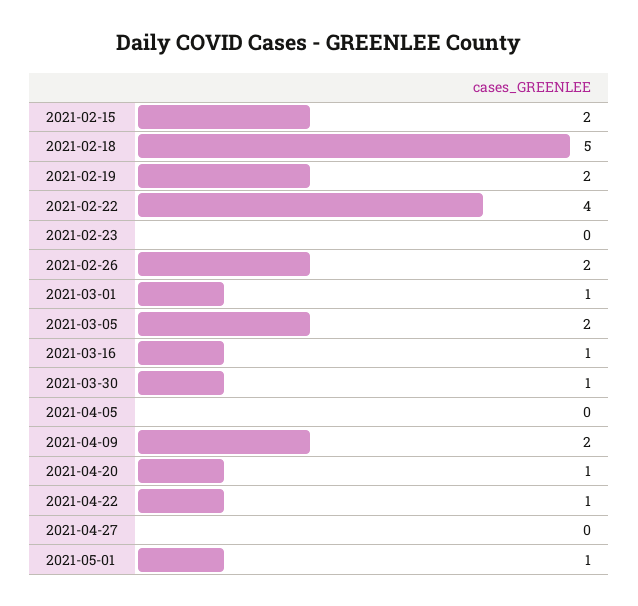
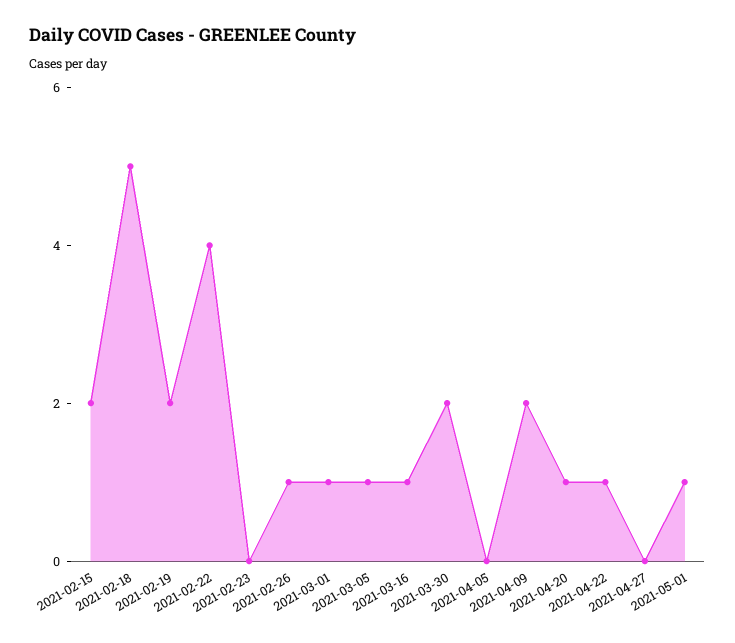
2021-02-26: 2 -> 1
2021-03-05: 2 -> 1
2021-03-30: 1 -> 2

